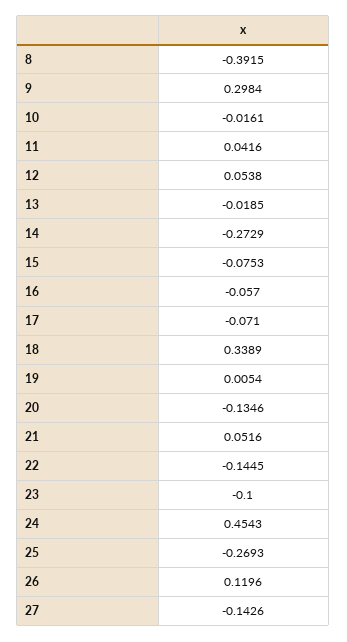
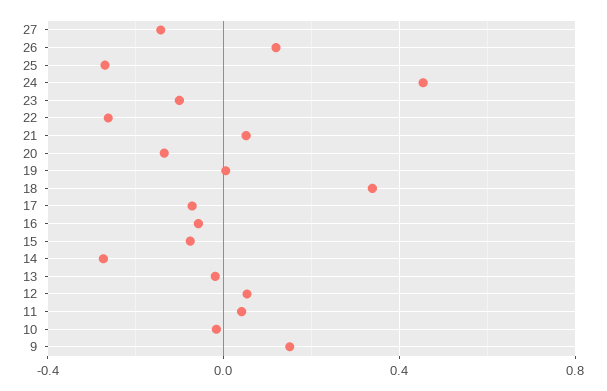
8: -0.3915 -> none
9: 0.2984 -> 0.15
22: -0.1445 -> -0.25

